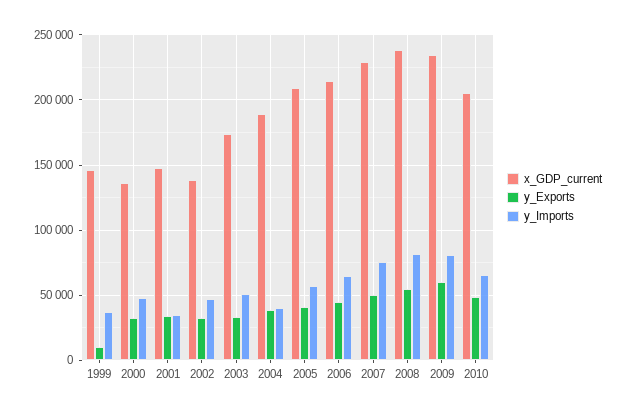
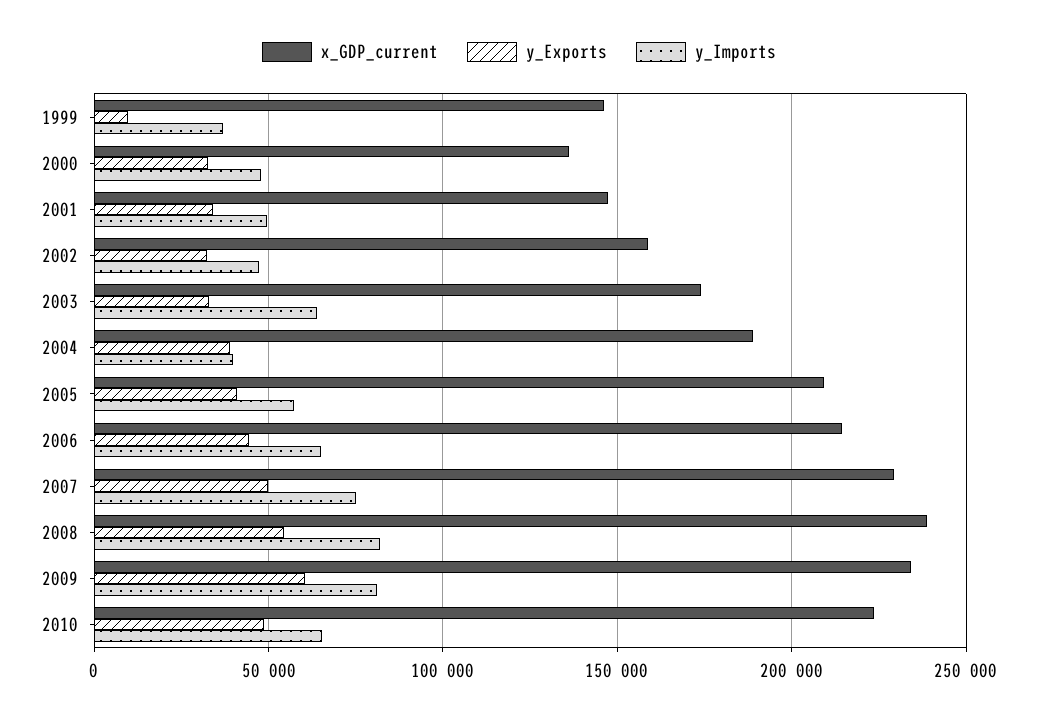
y_Imports, 2001: 35000 -> 50000
x_GDP_current, 2002: 140000 -> 160000
y_Imports, 2003: 50000 -> 65000
x_GDP_current, 2010: 205000 -> 225000

